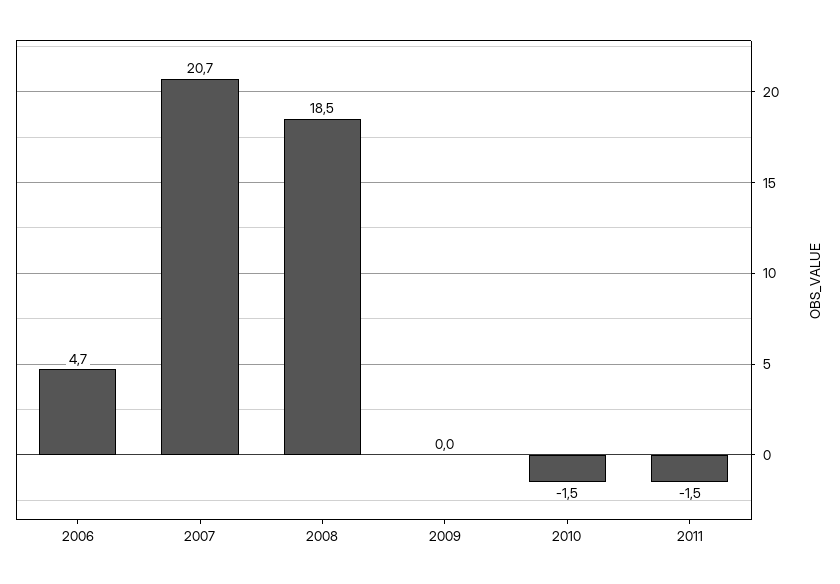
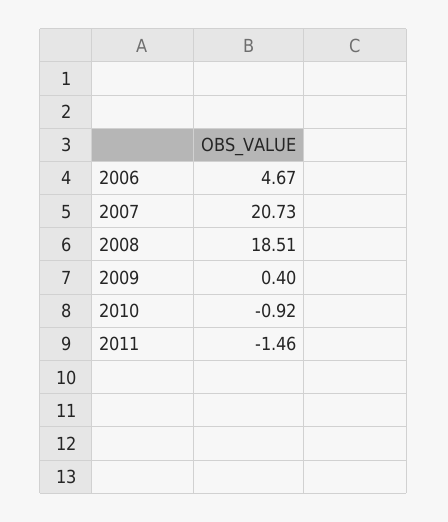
2009: 0 -> 0.4
2010: -1.5 -> -0.92

